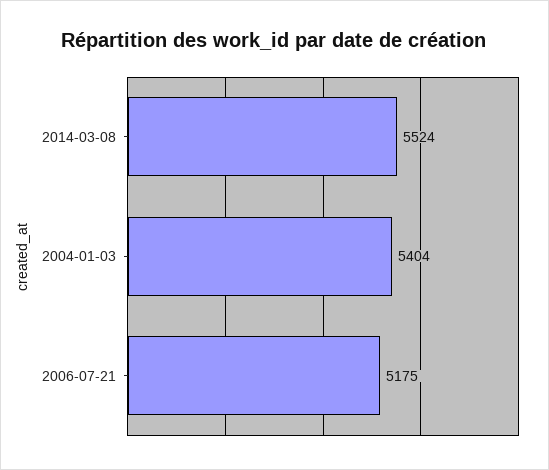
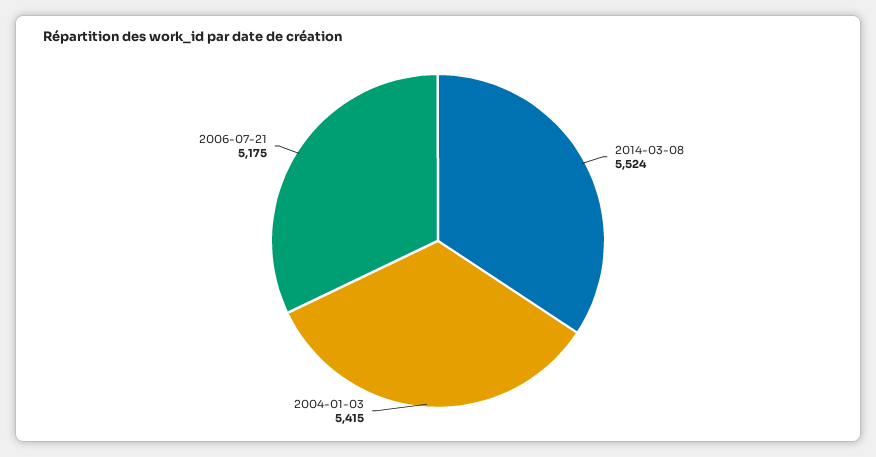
2004-01-03: 5404 -> 5415

